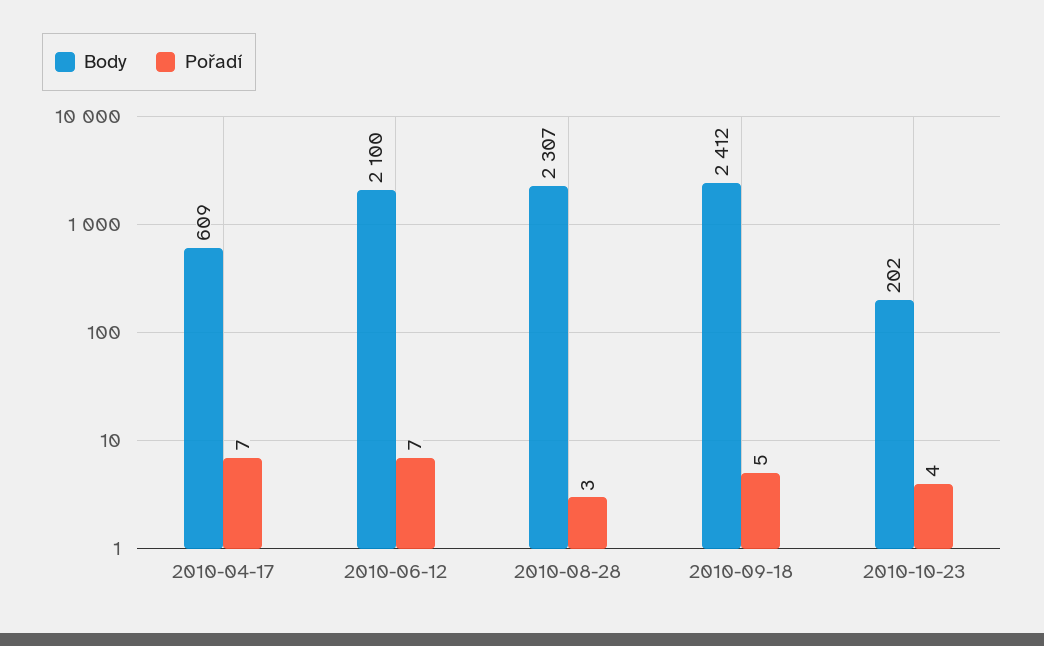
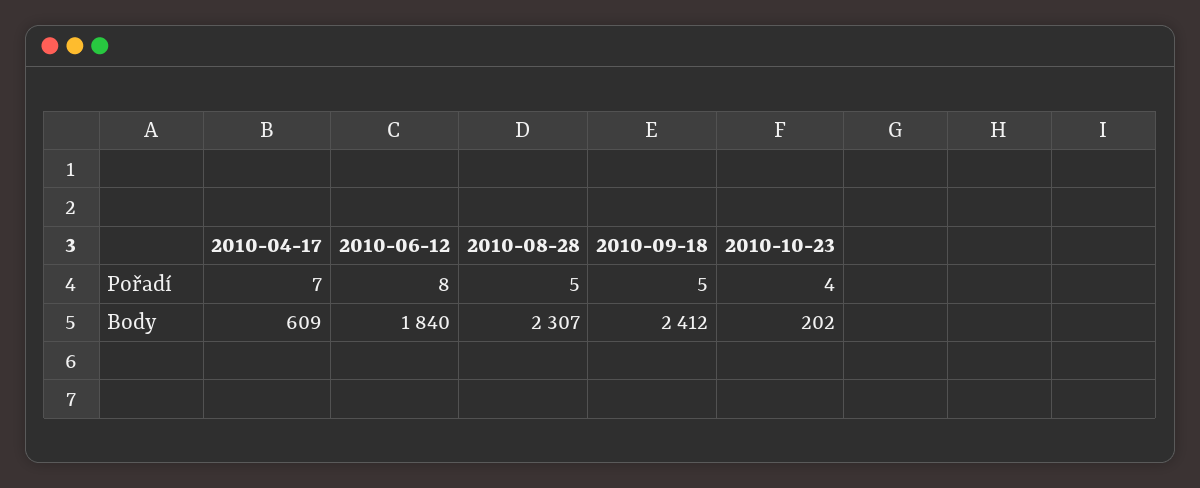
Body, 2010-06-12: 2100 -> 1840
Pořadí, 2010-06-12: 7 -> 8
Pořadí, 2010-08-28: 3 -> 5

